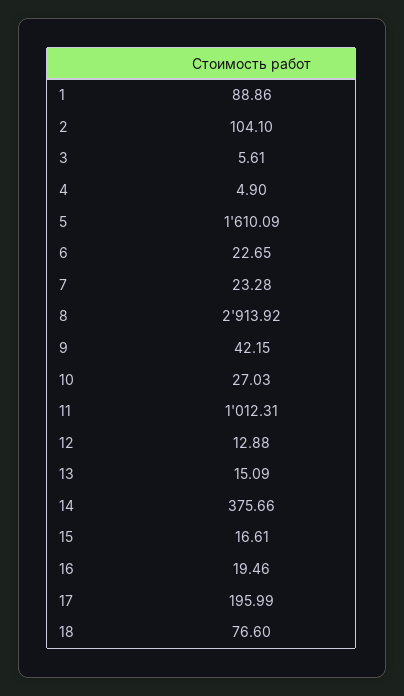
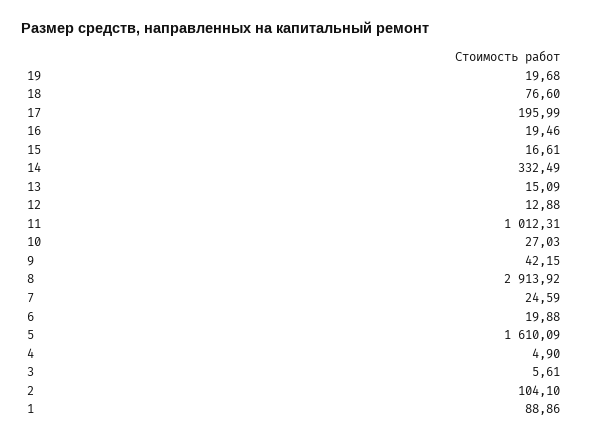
6: 22.65 -> 19.88
7: 23.28 -> 24.59
14: 375.66 -> 332.49
19: none -> 19.68

